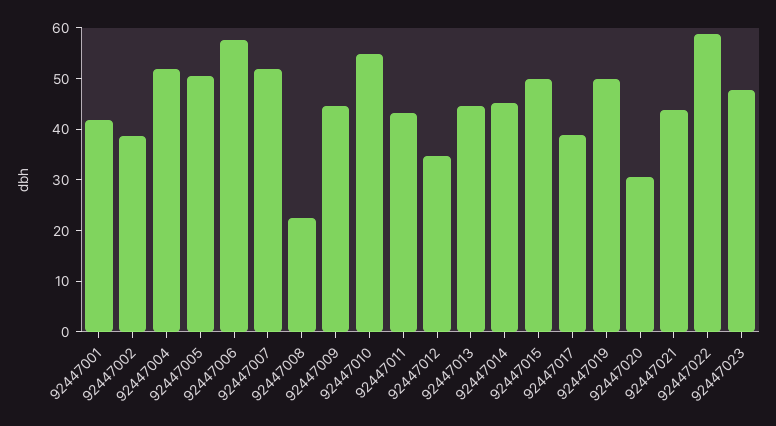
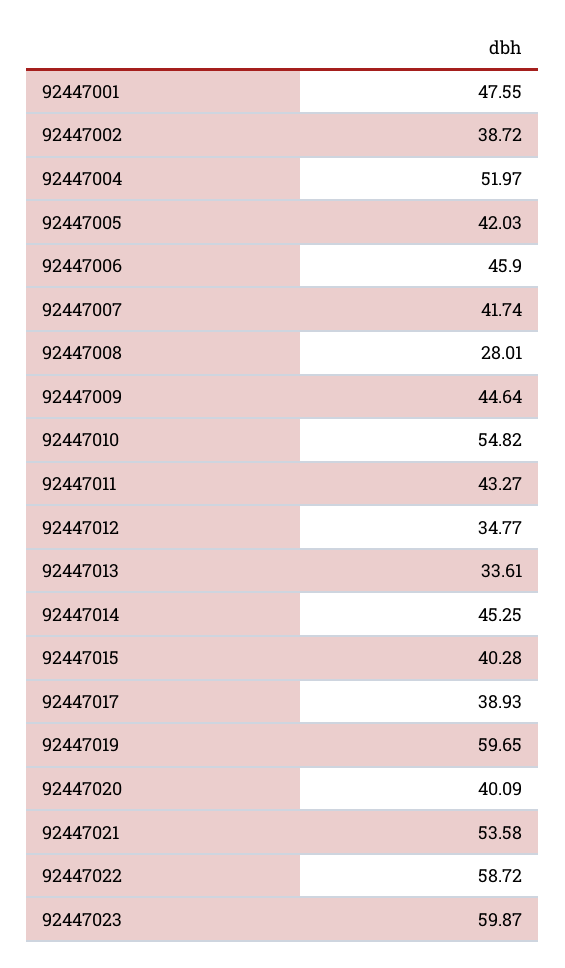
92447001: 42 -> 47.55
92447005: 50 -> 42.03
92447006: 58 -> 45.9
92447007: 52 -> 41.74
92447008: 22 -> 28.01
92447013: 44 -> 33.61
92447015: 50 -> 40.28
92447019: 50 -> 59.65
92447020: 30 -> 40.09
92447021: 44 -> 53.58
92447023: 48 -> 59.87

